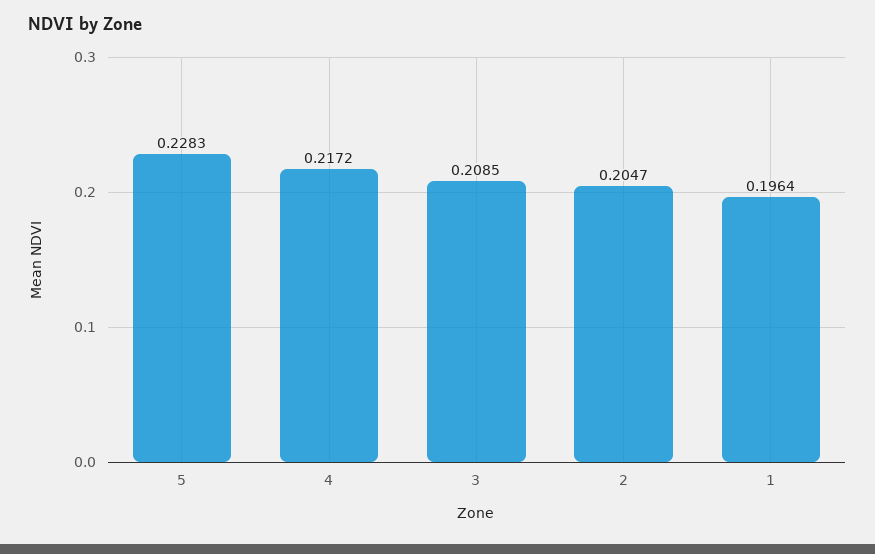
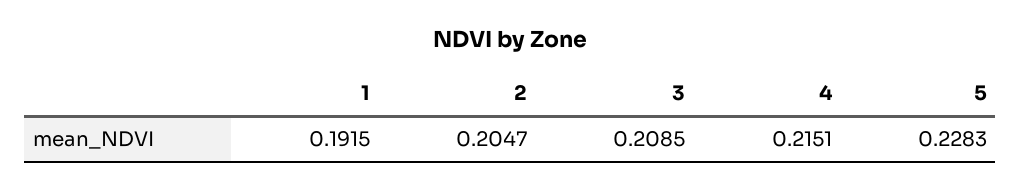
4: 0.2172 -> 0.2151
1: 0.1964 -> 0.1915

